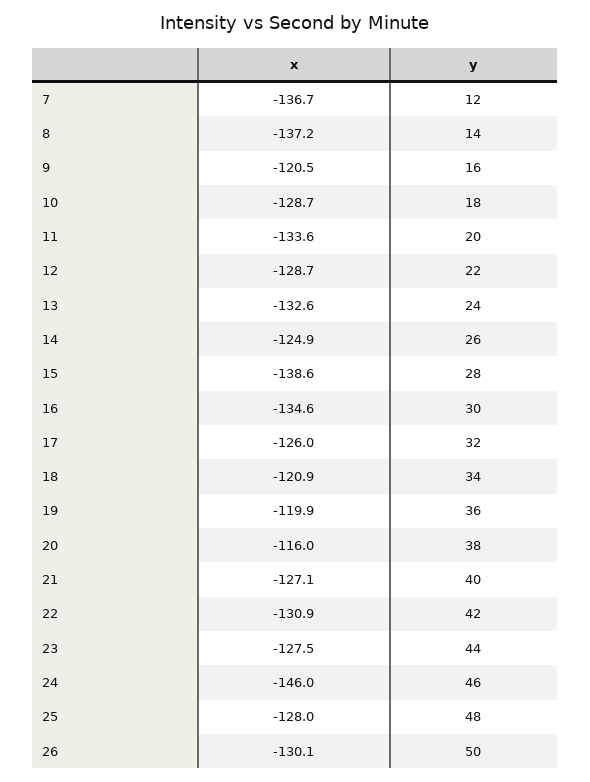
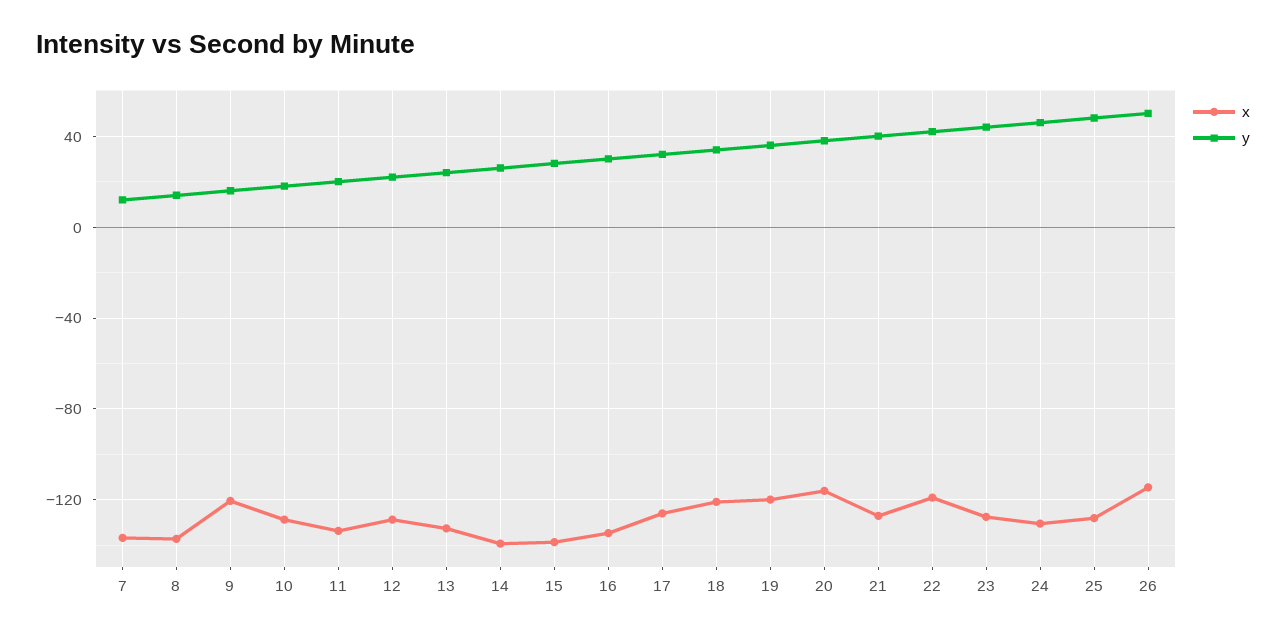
x, 14: -124.9 -> -140
x, 22: -130.9 -> -120
x, 24: -146 -> -130
x, 26: -130.1 -> -115

